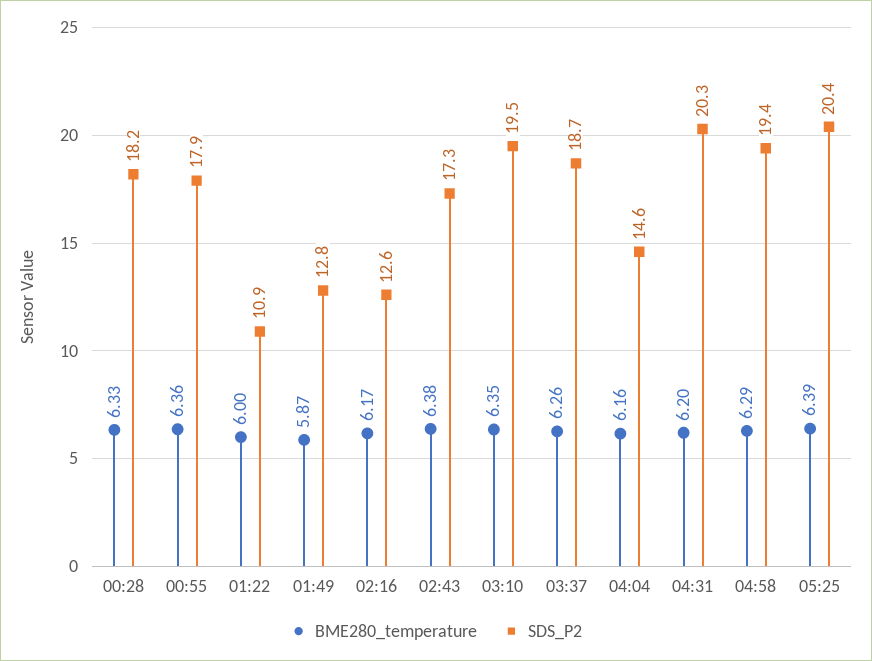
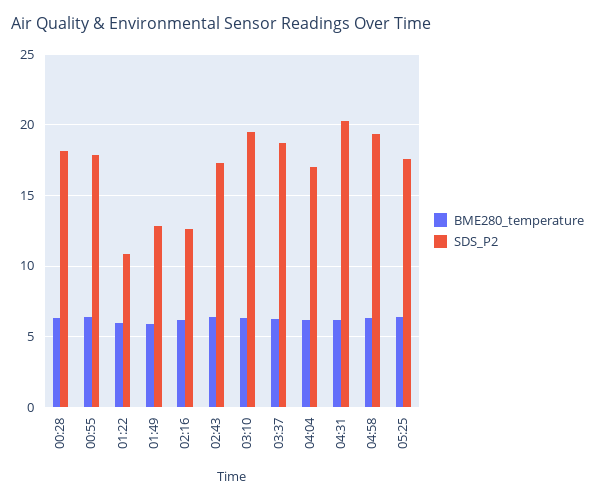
SDS_P2, 04:04: 14.6 -> 17
SDS_P2, 05:25: 20.4 -> 17.5

